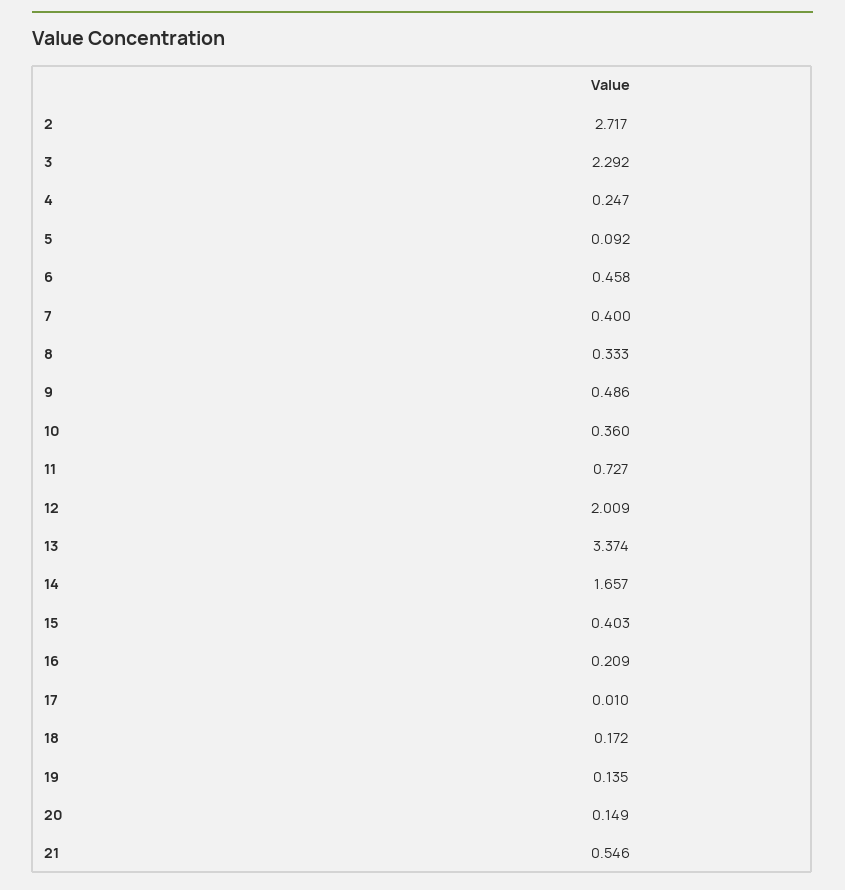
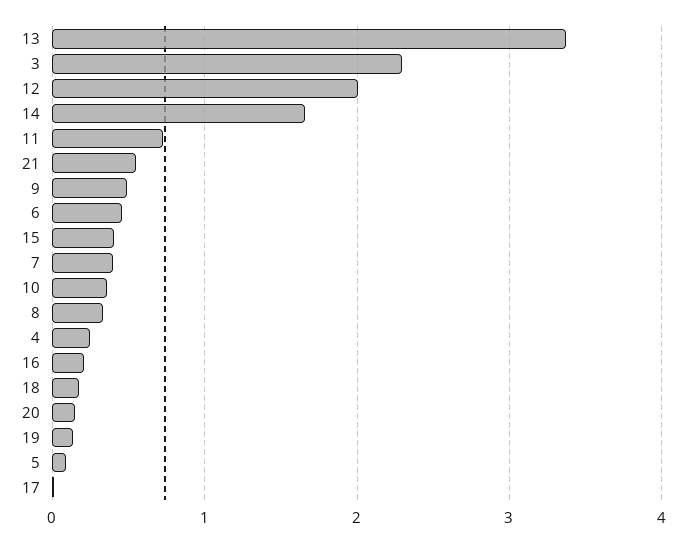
2: 2.717 -> none

